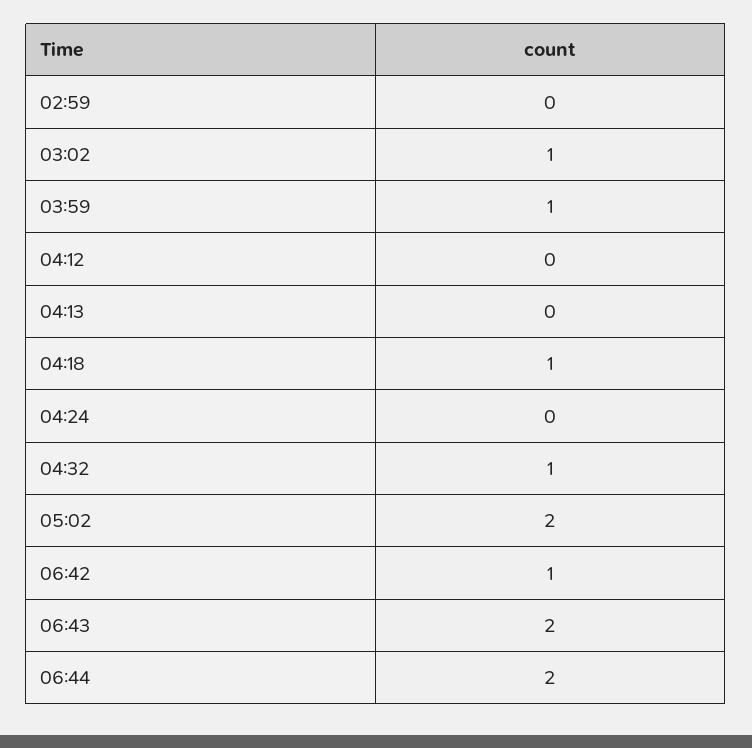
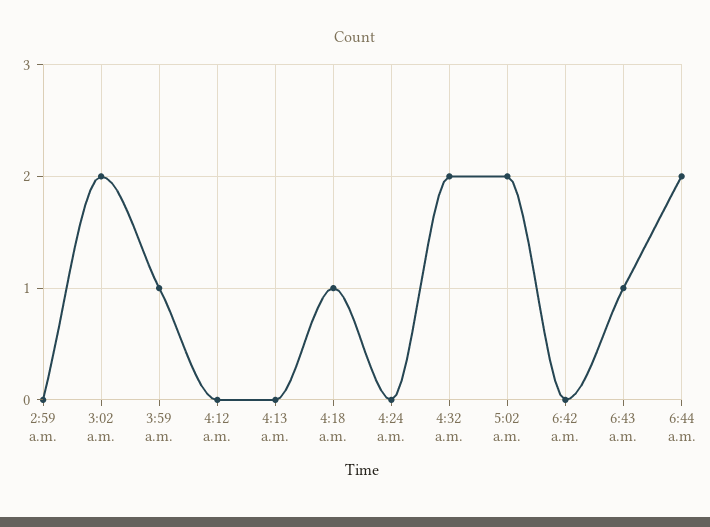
03:02: 1 -> 2
04:32: 1 -> 2
06:42: 1 -> 0
06:43: 2 -> 1

